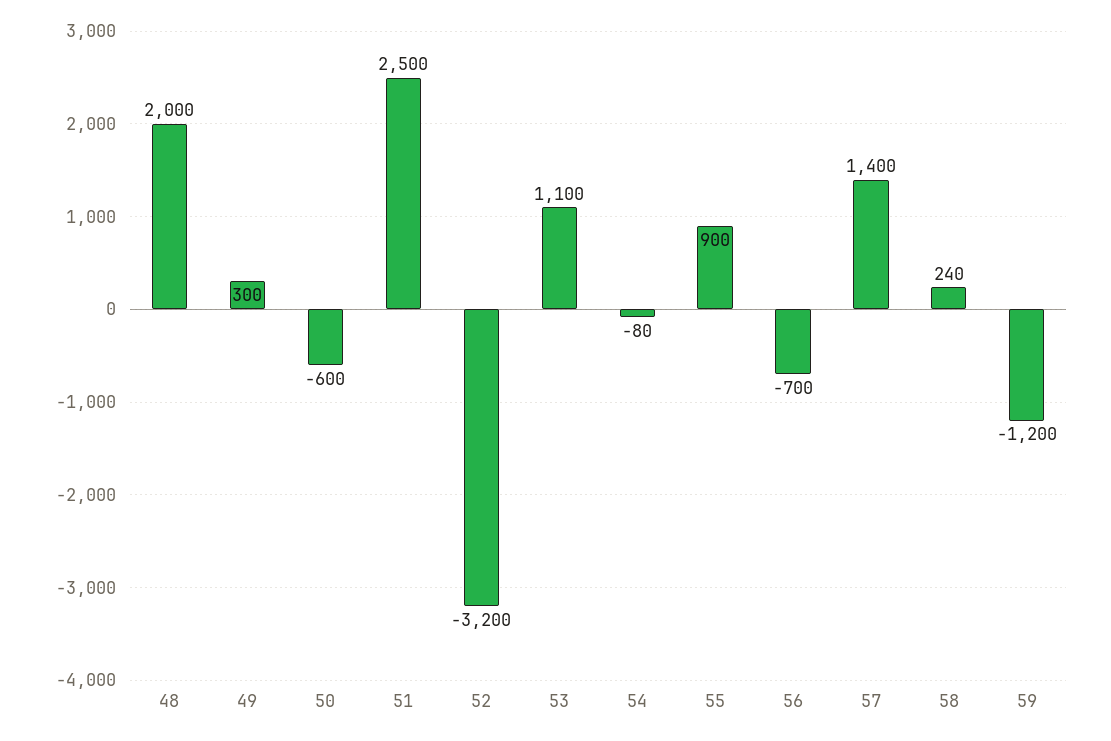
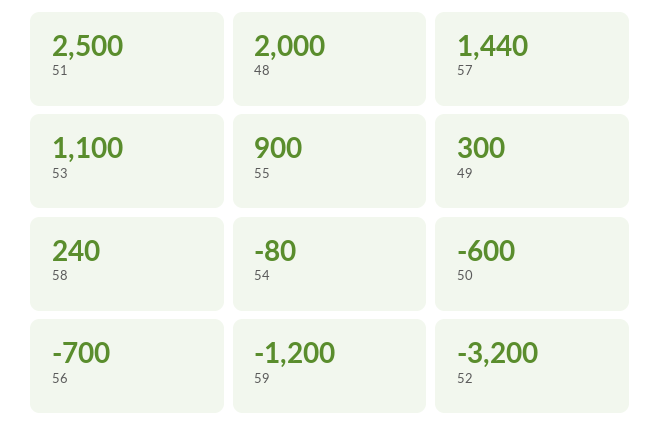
57: 1400 -> 1440

